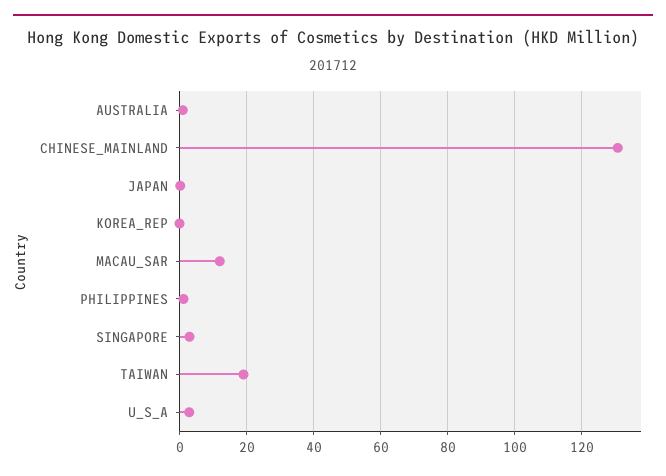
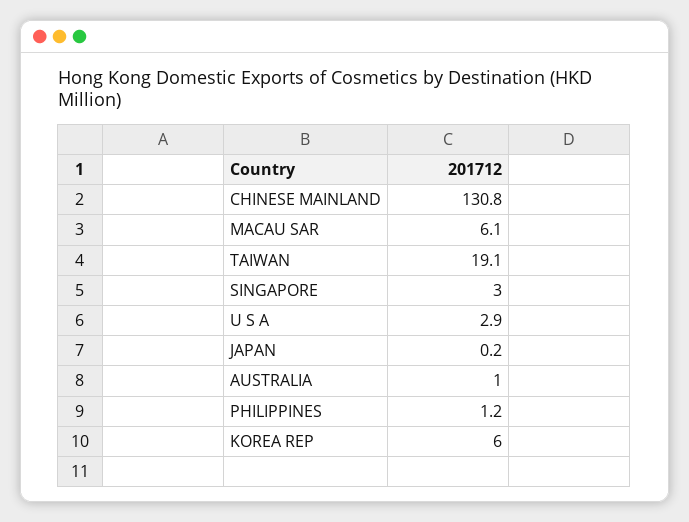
KOREA_REP: 0 -> 6
MACAU_SAR: 12 -> 6.1

